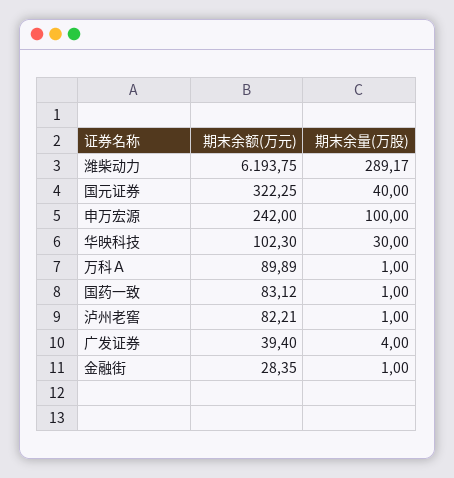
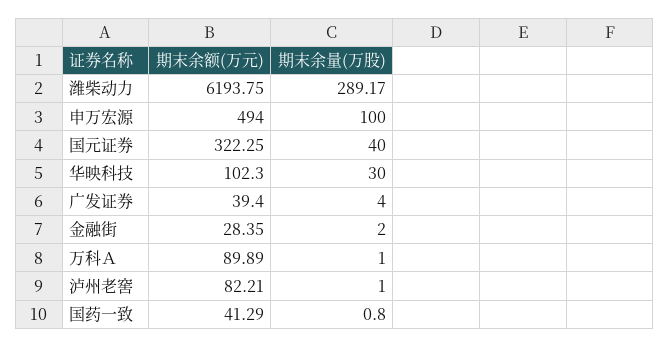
期末余额(万元), 申万宏源: 242 -> 494
期末余额(万元), 国药一致: 83.12 -> 41.29
期末余量(万股), 国药一致: 1 -> 0.8
期末余量(万股), 金融街: 1 -> 2

